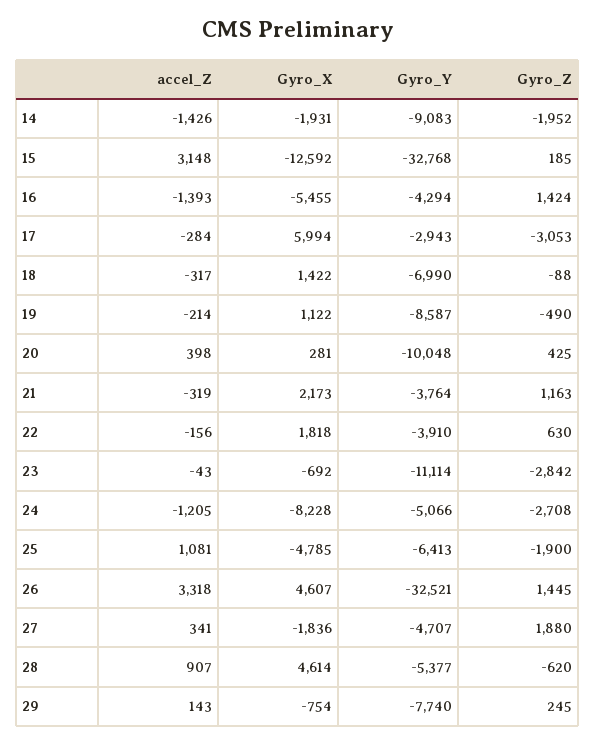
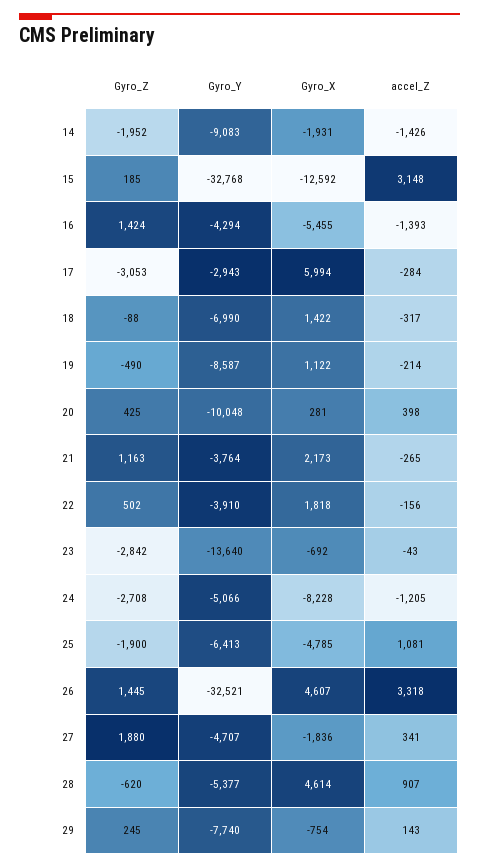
accel_Z, 21: -319 -> -265
Gyro_Z, 22: 630 -> 502
Gyro_Y, 23: -11114 -> -13640

